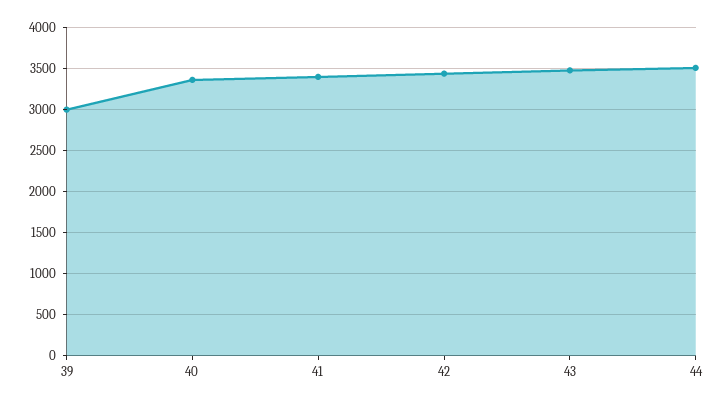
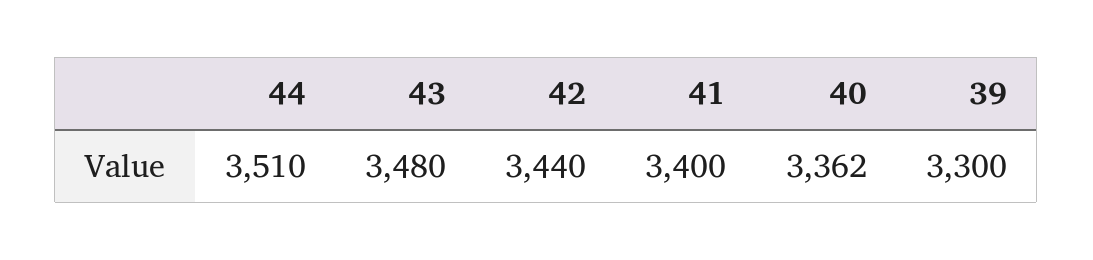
39: 3000 -> 3300

